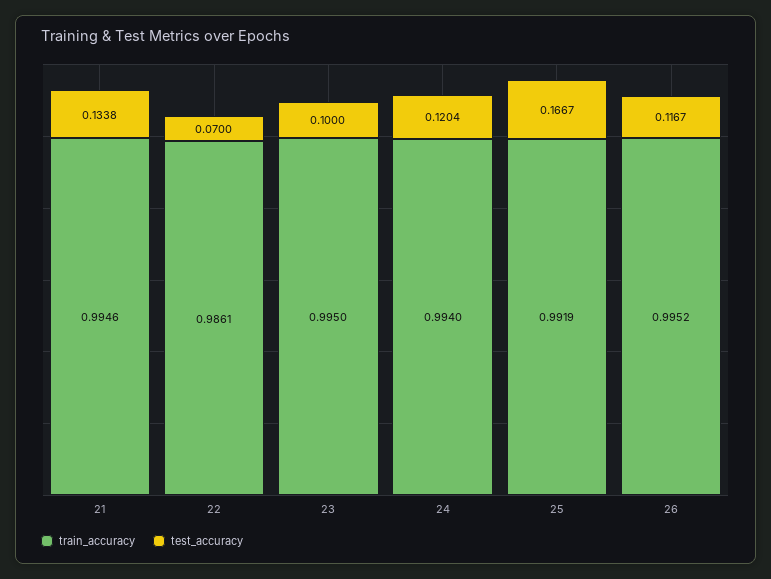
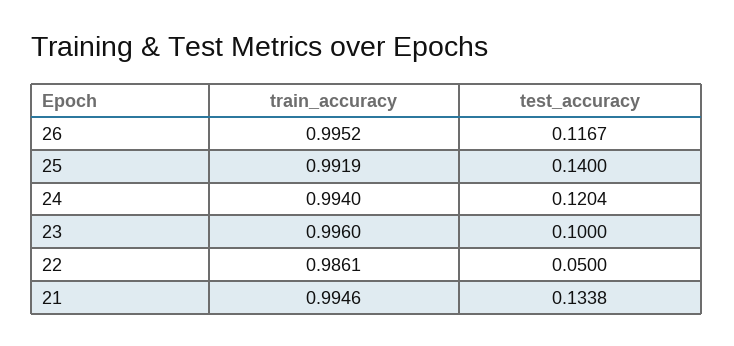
test_accuracy, 22: 0.07 -> 0.05
train_accuracy, 23: 0.995 -> 0.996
test_accuracy, 25: 0.1667 -> 0.14

